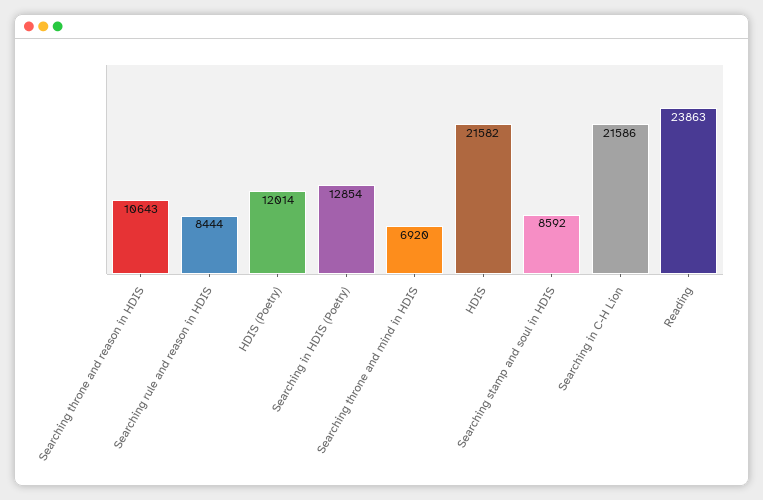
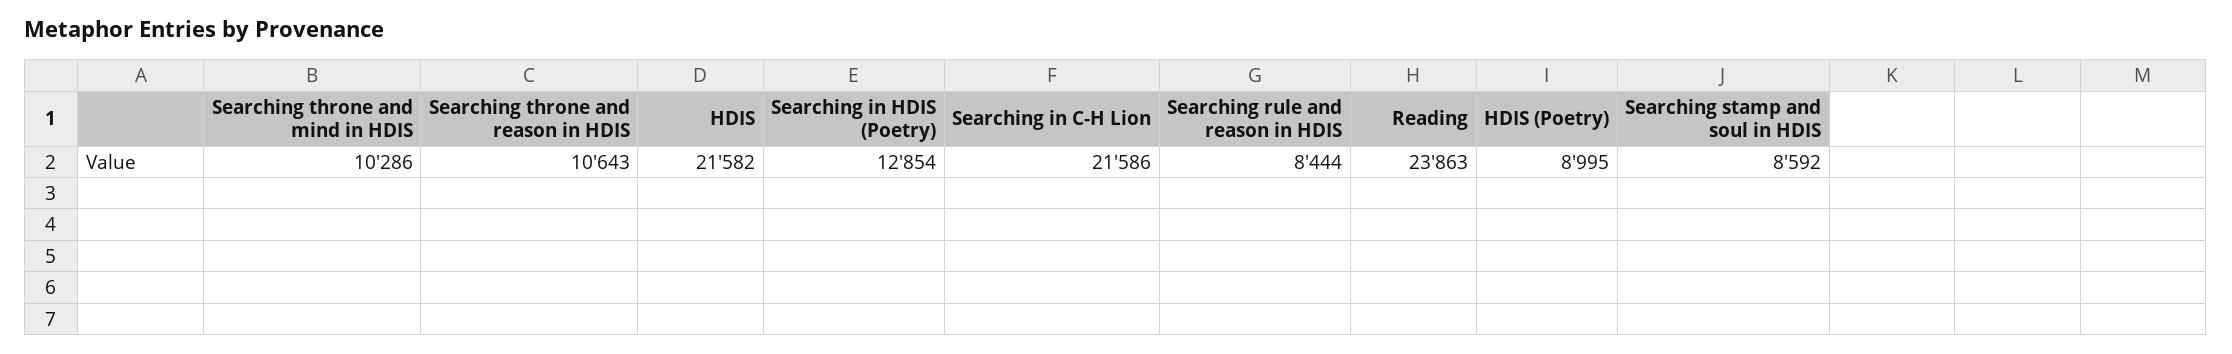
HDIS (Poetry): 12014 -> 8995
Searching throne and mind in HDIS: 6920 -> 10286

